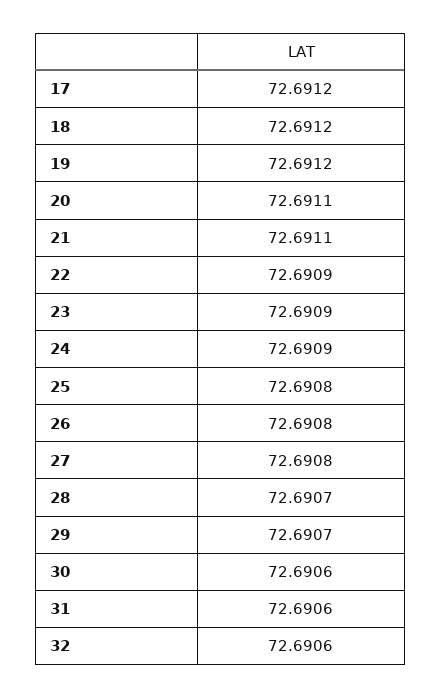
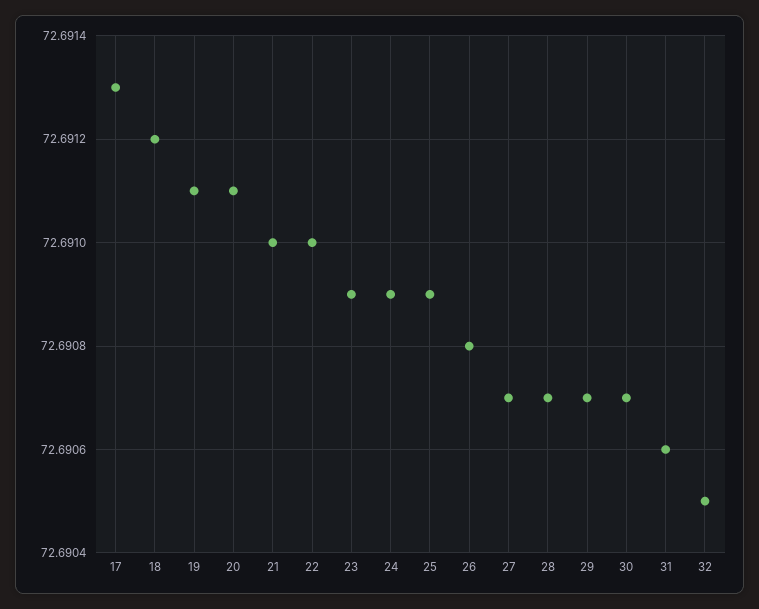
17: 72.6912 -> 72.6913
19: 72.6912 -> 72.6911
21: 72.6911 -> 72.691
22: 72.6909 -> 72.691
25: 72.6908 -> 72.6909
27: 72.6908 -> 72.6907
30: 72.6906 -> 72.6907
32: 72.6906 -> 72.6905

